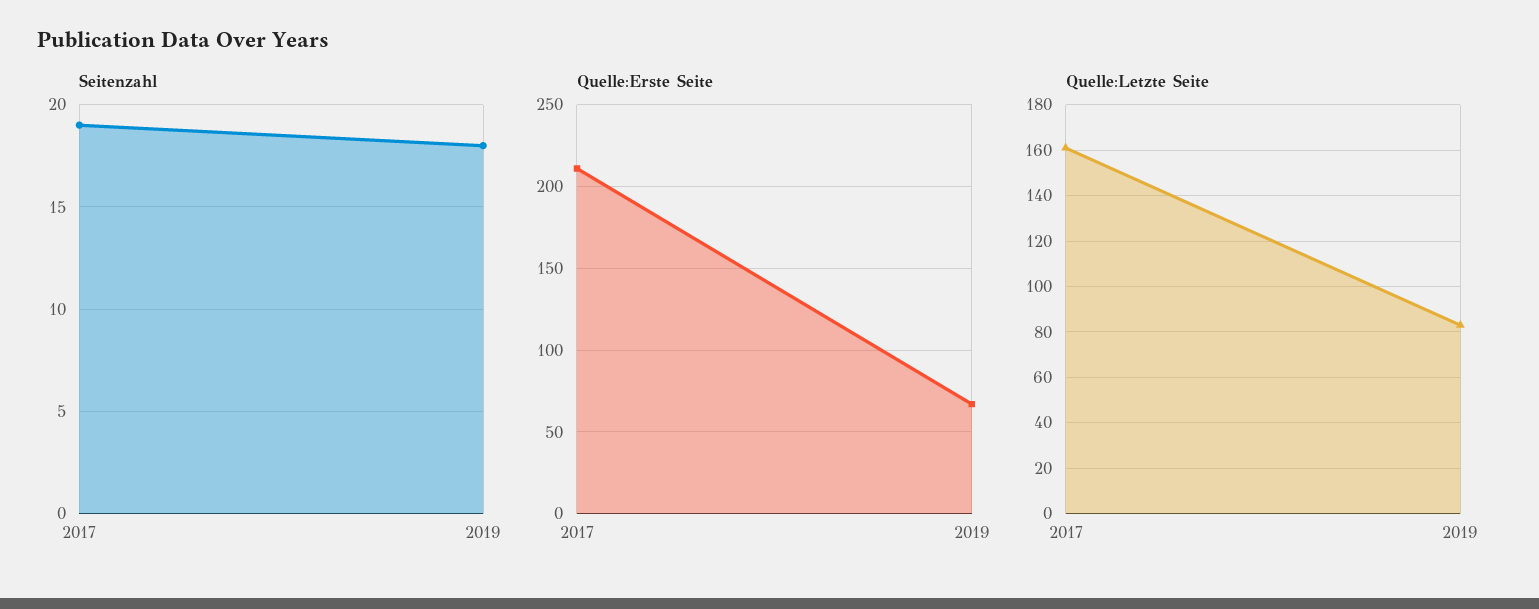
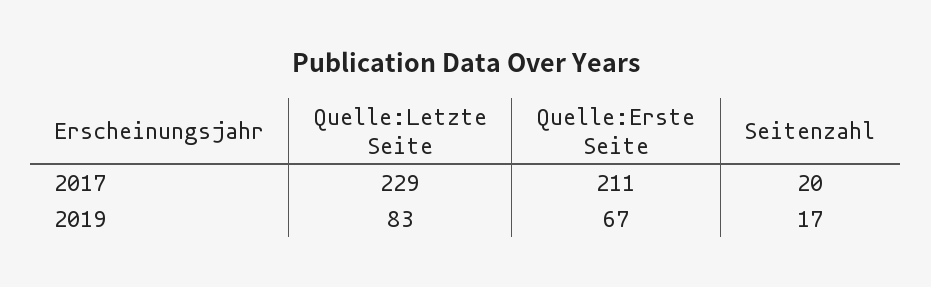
Seitenzahl, 2017: 19 -> 20
Seitenzahl, 2019: 18 -> 17
Quelle:Letzte Seite, 2017: 160 -> 229

